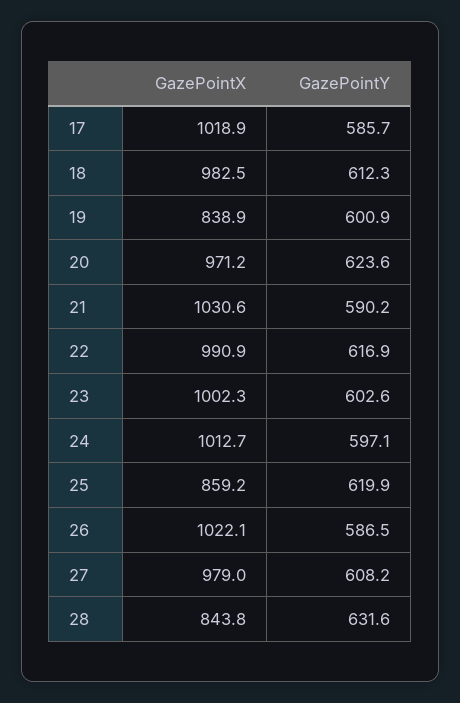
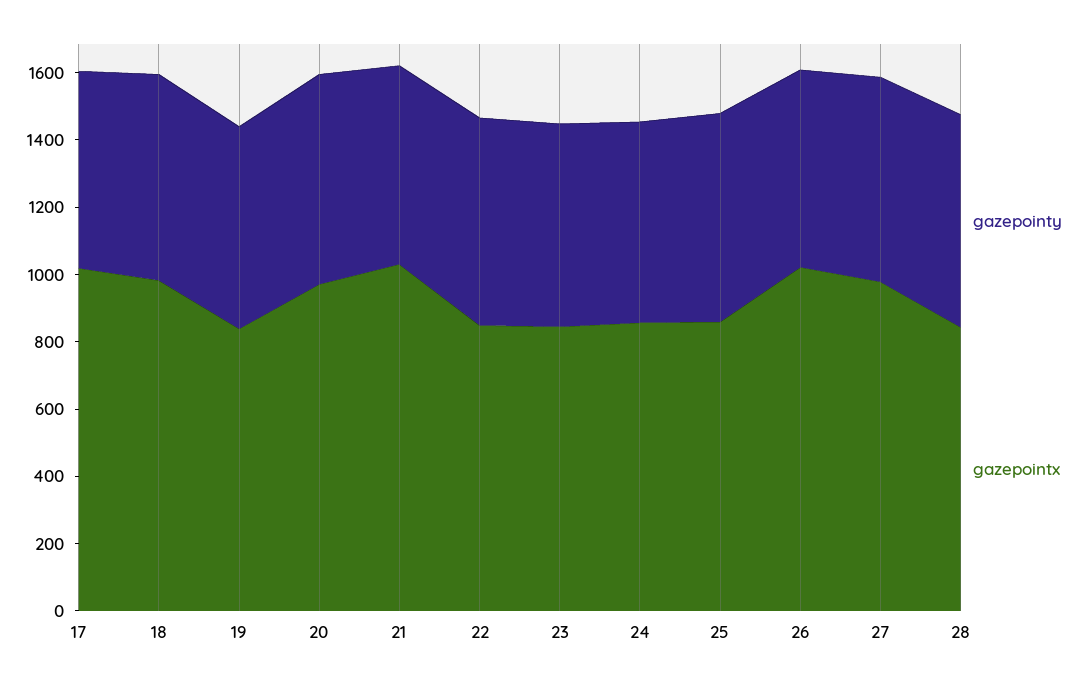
GazePointX, 22: 990.9 -> 850
GazePointX, 23: 1002.3 -> 850
GazePointX, 24: 1012.7 -> 850

